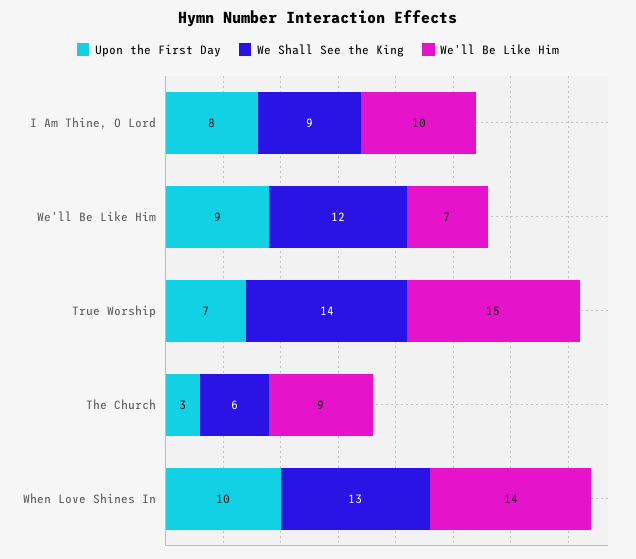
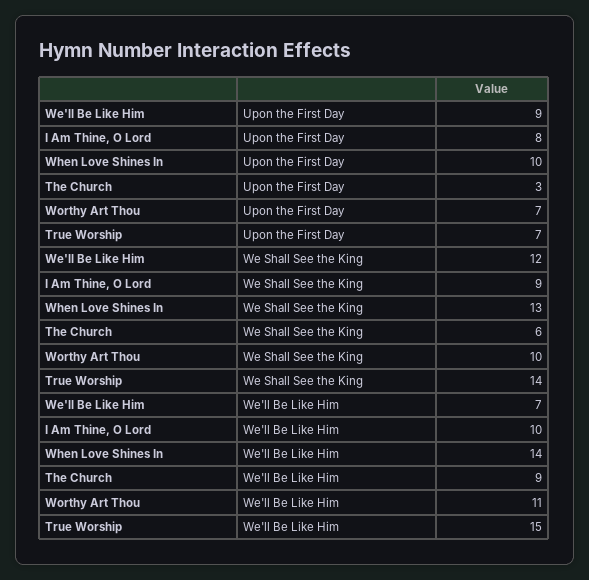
Upon the First Day, Worthy Art Thou: none -> 7
We Shall See the King, Worthy Art Thou: none -> 10
We'll Be Like Him, Worthy Art Thou: none -> 11

